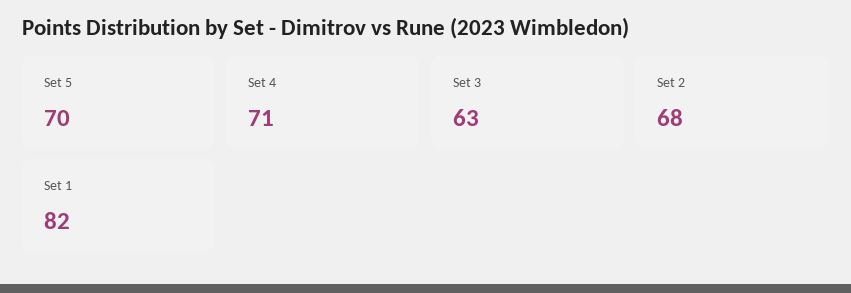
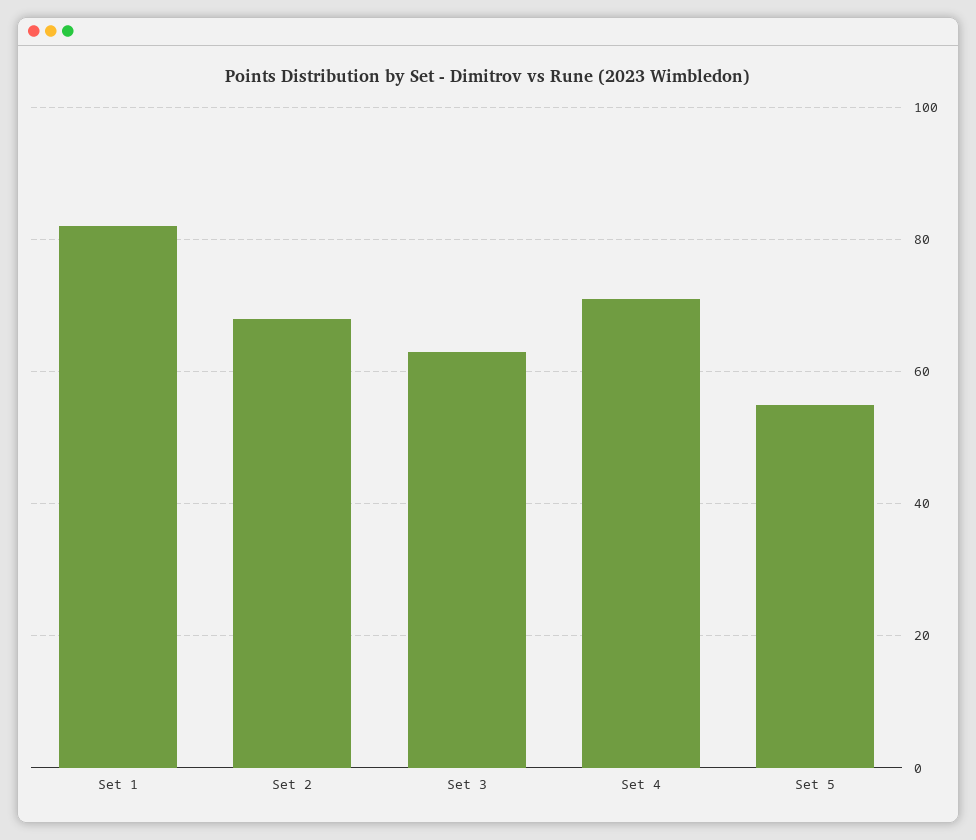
Set 5: 70 -> 55

